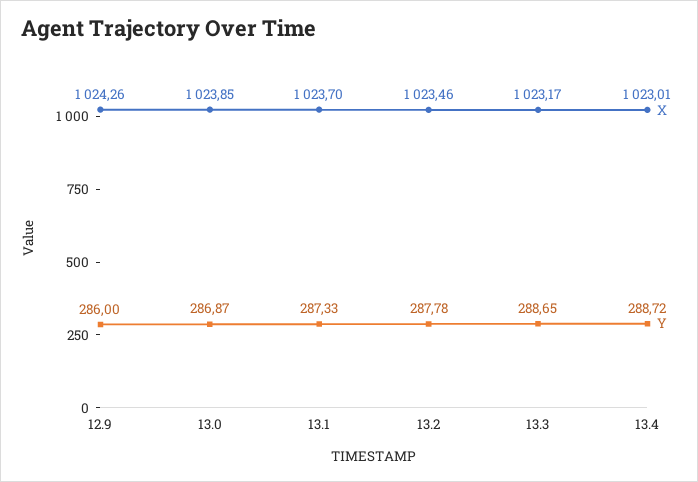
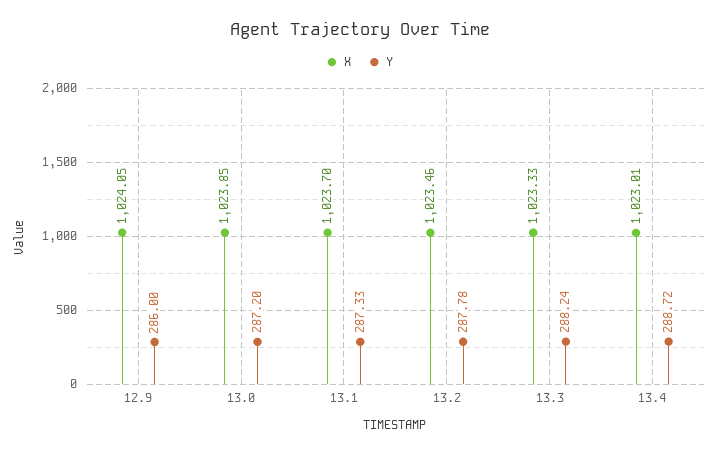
X, 12.9: 1024.26 -> 1024.05
Y, 13.0: 286.87 -> 287.2
X, 13.3: 1023.17 -> 1023.33
Y, 13.3: 288.65 -> 288.24

